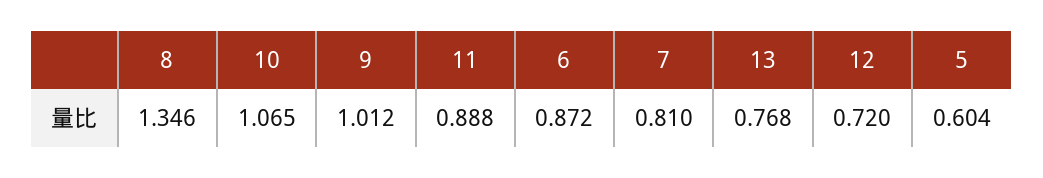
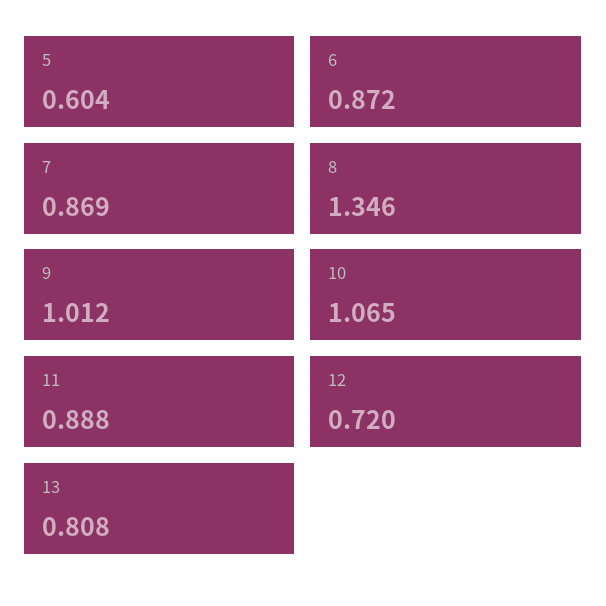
7: 0.81 -> 0.869
13: 0.768 -> 0.808

